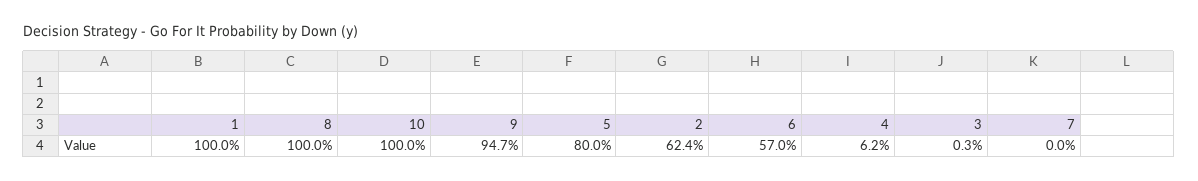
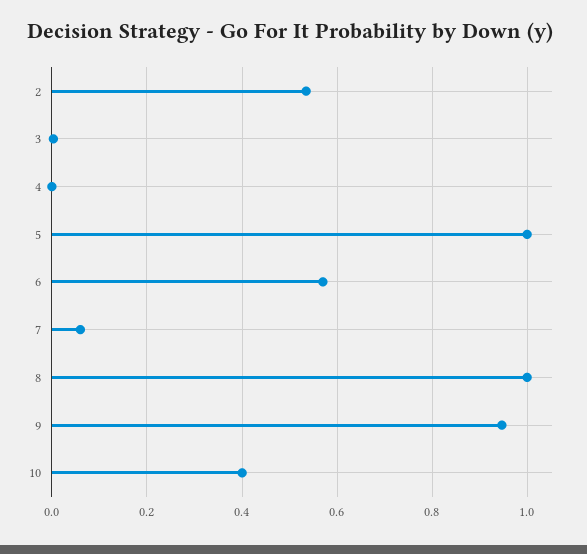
1: 1 -> none
10: 1 -> 0.4
5: 0.8 -> 1
2: 0.624 -> 0.54
4: 0.062 -> 0
7: 0 -> 0.06

